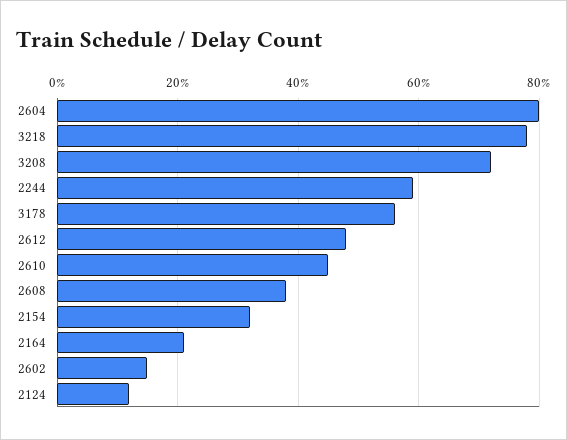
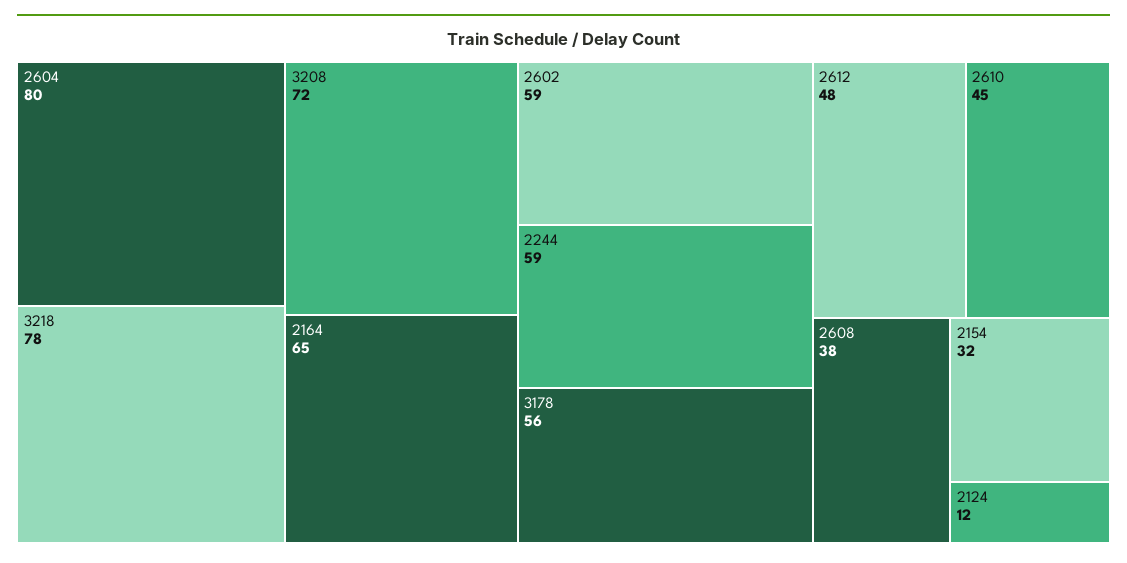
2164: 20 -> 65
2602: 15 -> 59

